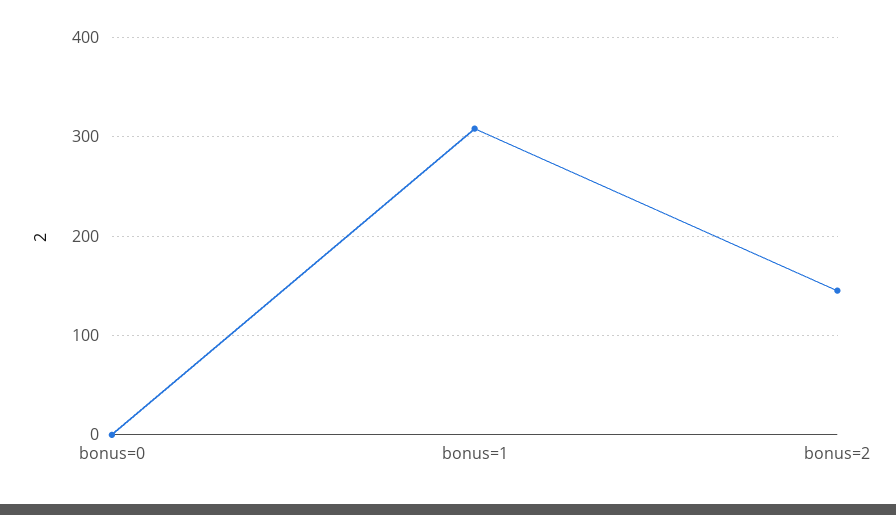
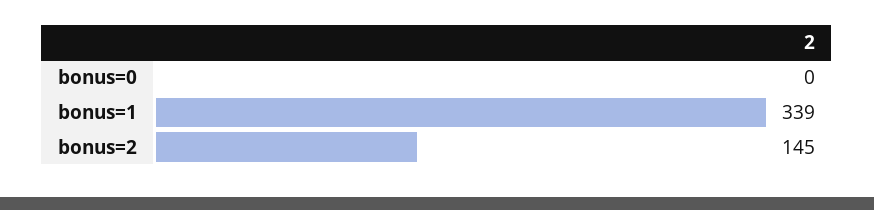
bonus=1: 310 -> 339

